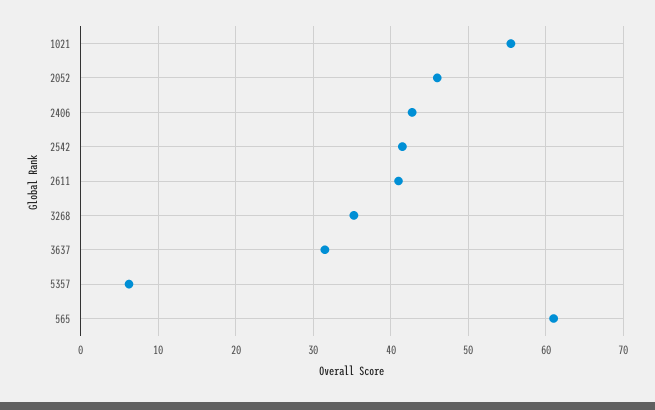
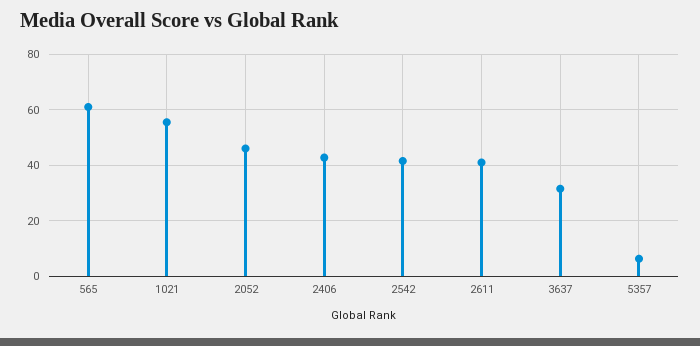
3268: 35 -> none

